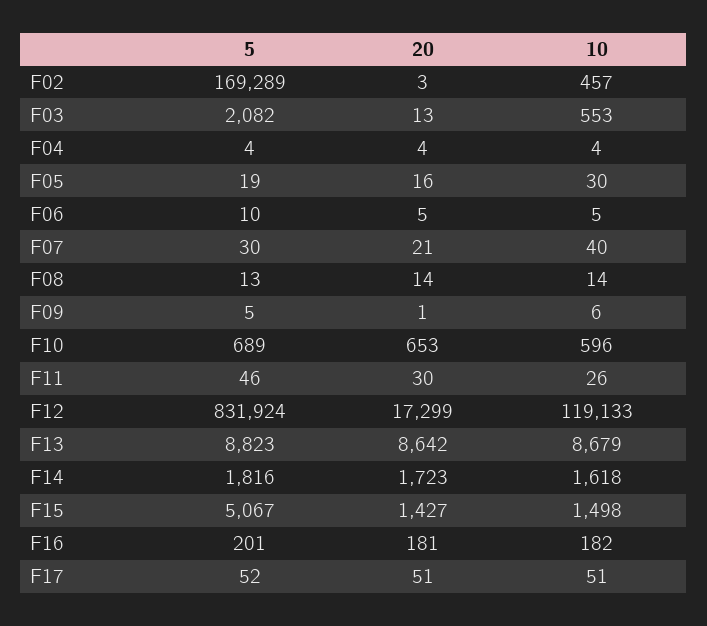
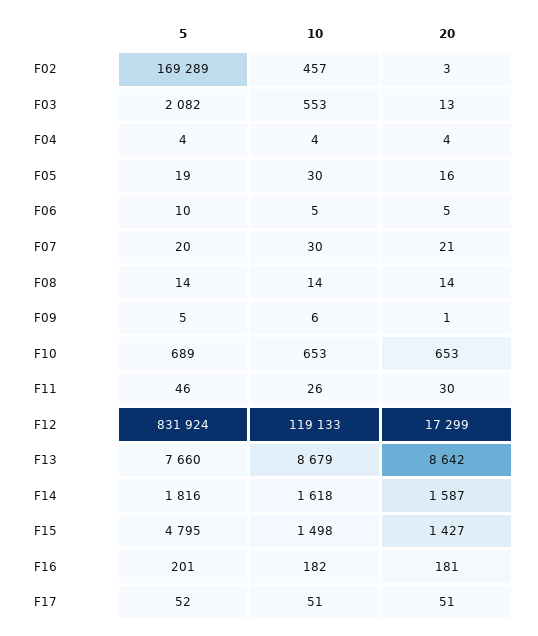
5, F07: 30 -> 20
10, F07: 40 -> 30
5, F08: 13 -> 14
10, F10: 596 -> 653
5, F13: 8823 -> 7660
20, F14: 1723 -> 1587
5, F15: 5067 -> 4795

